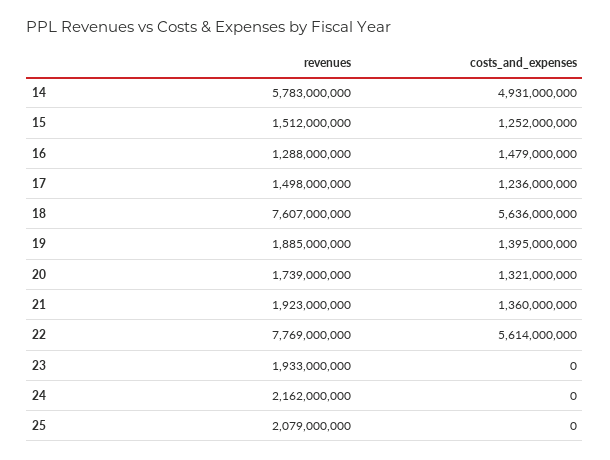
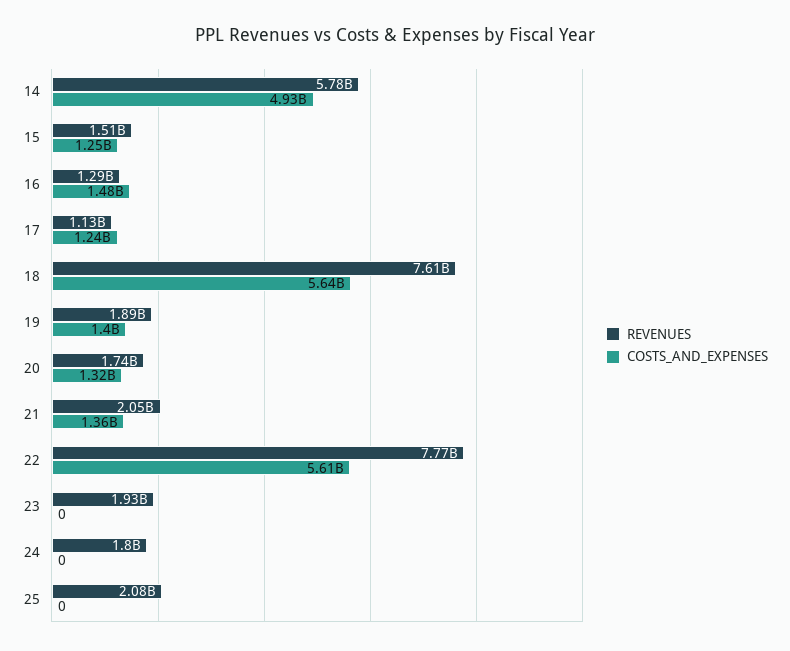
revenues, 17: 1498000000 -> 1130000000
revenues, 21: 1923000000 -> 2050000000
revenues, 24: 2162000000 -> 1800000000

